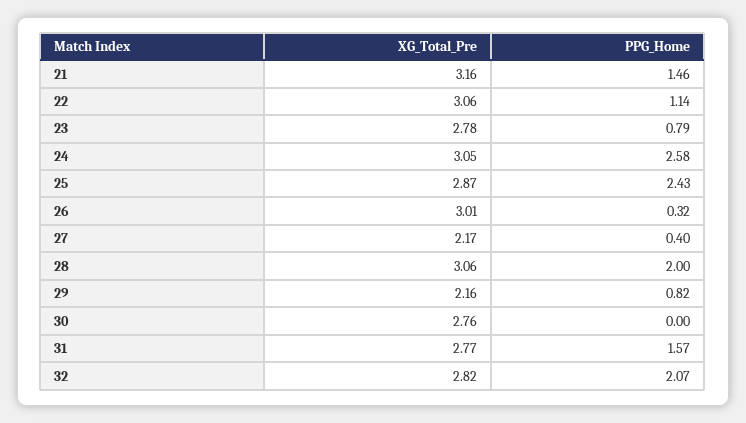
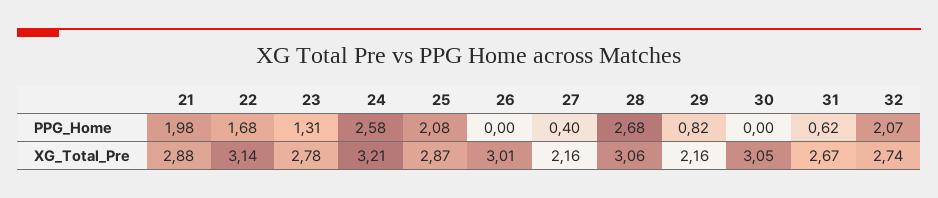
XG_Total_Pre, 21: 3.16 -> 2.88
PPG_Home, 21: 1.46 -> 1.98
XG_Total_Pre, 22: 3.06 -> 3.14
PPG_Home, 22: 1.14 -> 1.68
PPG_Home, 23: 0.79 -> 1.31
XG_Total_Pre, 24: 3.05 -> 3.21
PPG_Home, 25: 2.43 -> 2.08
PPG_Home, 26: 0.32 -> 0
XG_Total_Pre, 27: 2.17 -> 2.16
PPG_Home, 28: 2 -> 2.68
XG_Total_Pre, 30: 2.76 -> 3.05
XG_Total_Pre, 31: 2.77 -> 2.67
PPG_Home, 31: 1.57 -> 0.62
XG_Total_Pre, 32: 2.82 -> 2.74

